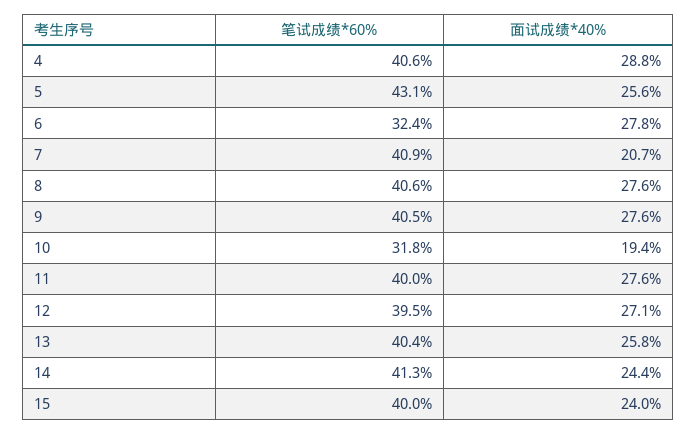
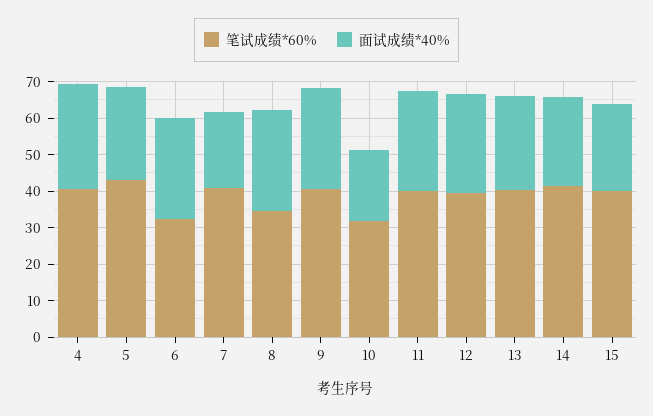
笔试成绩*60%, 8: 40.6 -> 35

